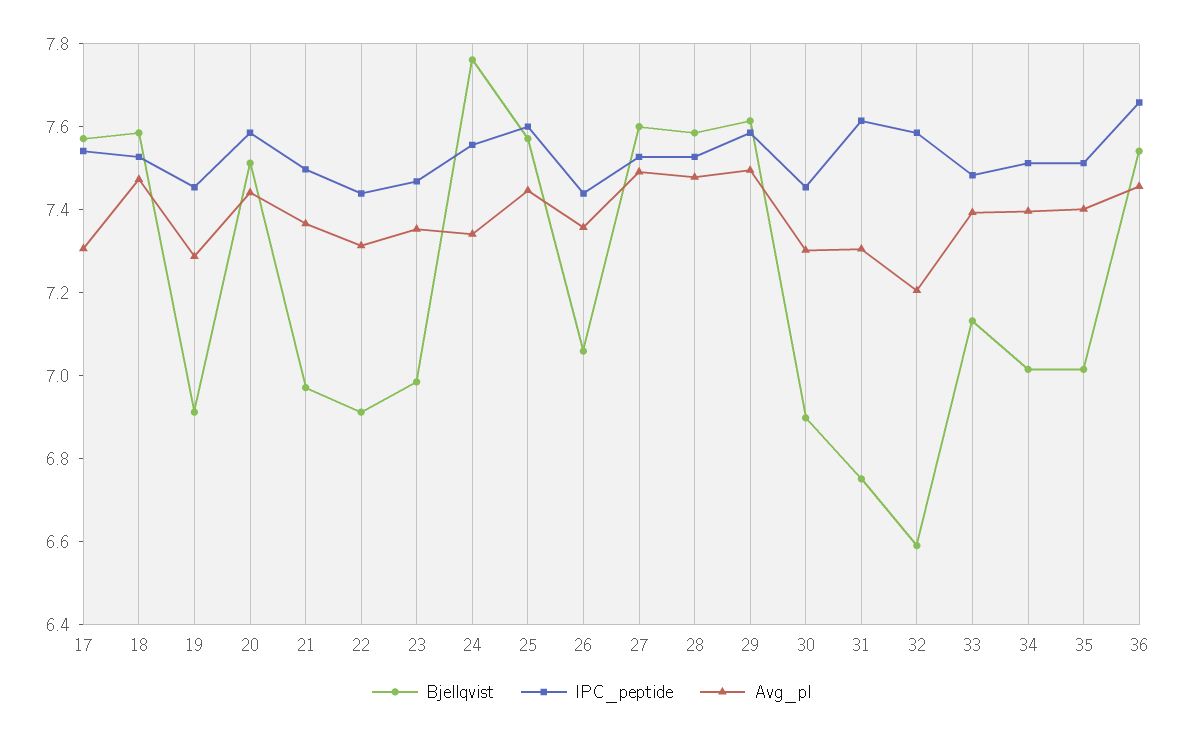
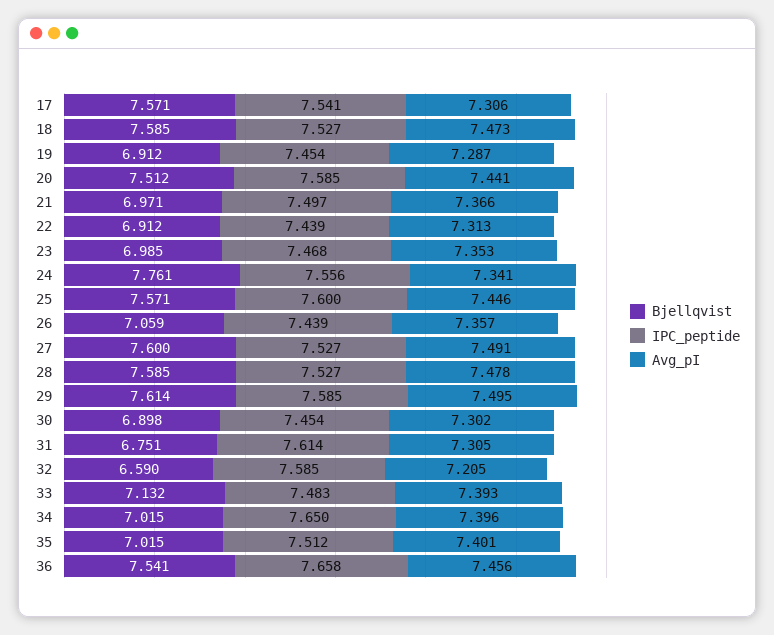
IPC_peptide, 34: 7.5 -> 7.65

